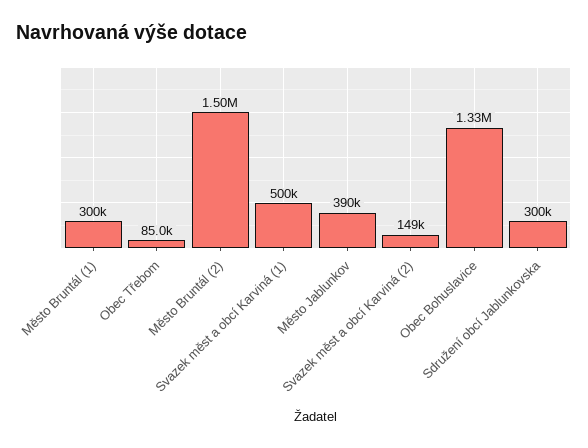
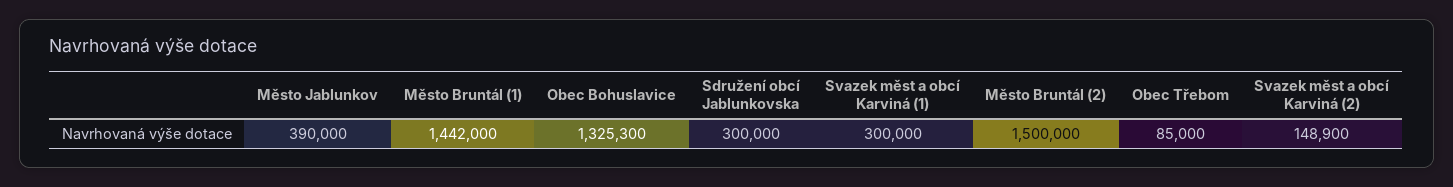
Město Bruntál (1): 300000 -> 1442000
Svazek měst a obcí Karviná (1): 500000 -> 300000

